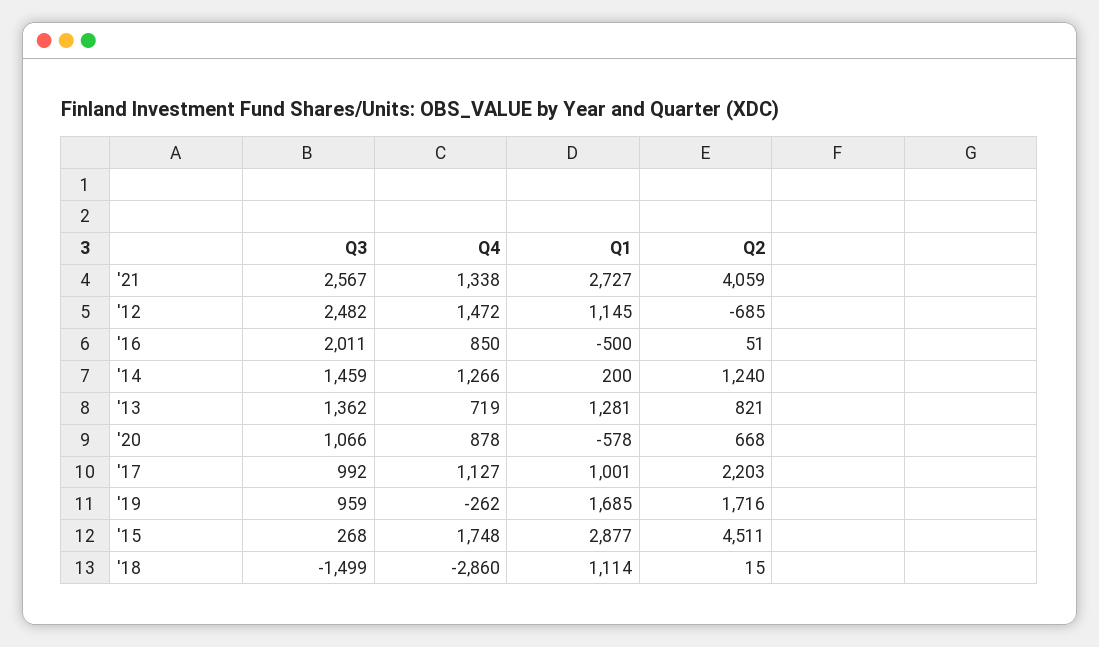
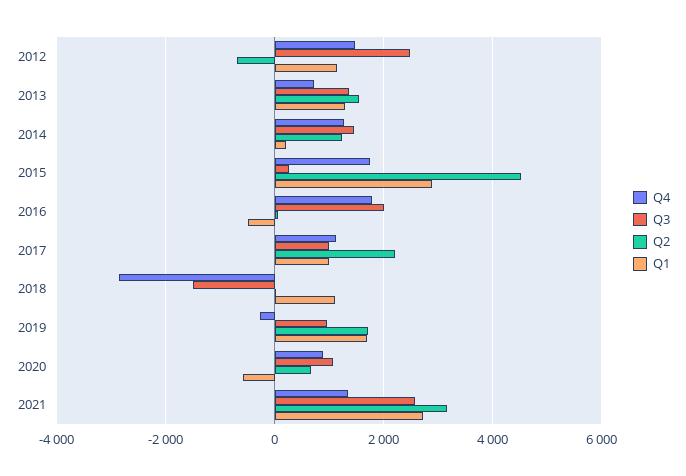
Q2, '21: 4059 -> 3200
Q4, '16: 850 -> 1800
Q2, '13: 821 -> 1600

